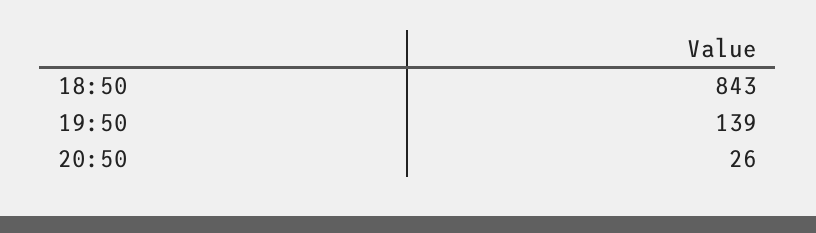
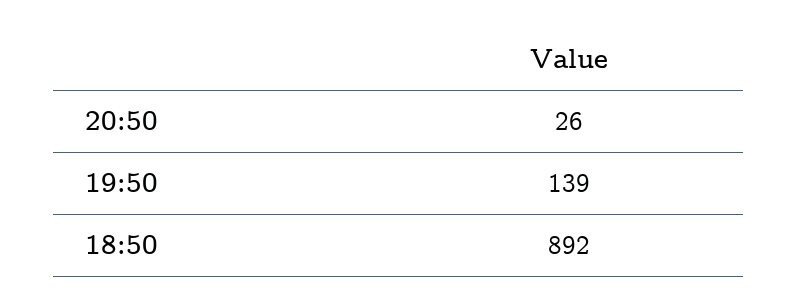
18:50: 843 -> 892

